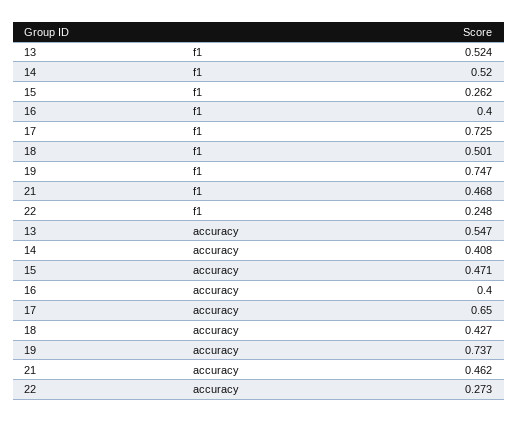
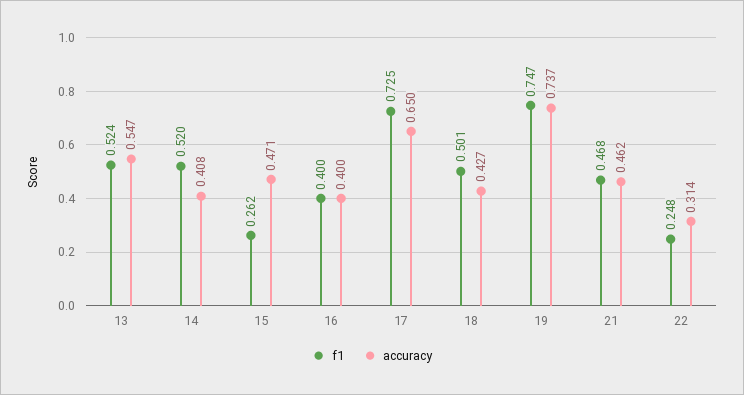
accuracy, 22: 0.273 -> 0.314

